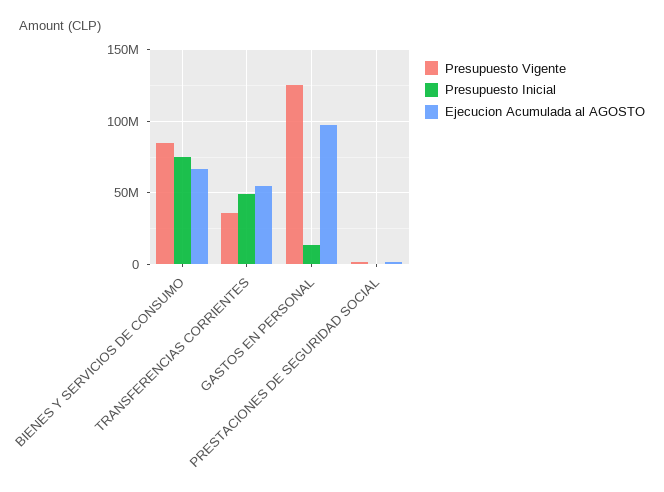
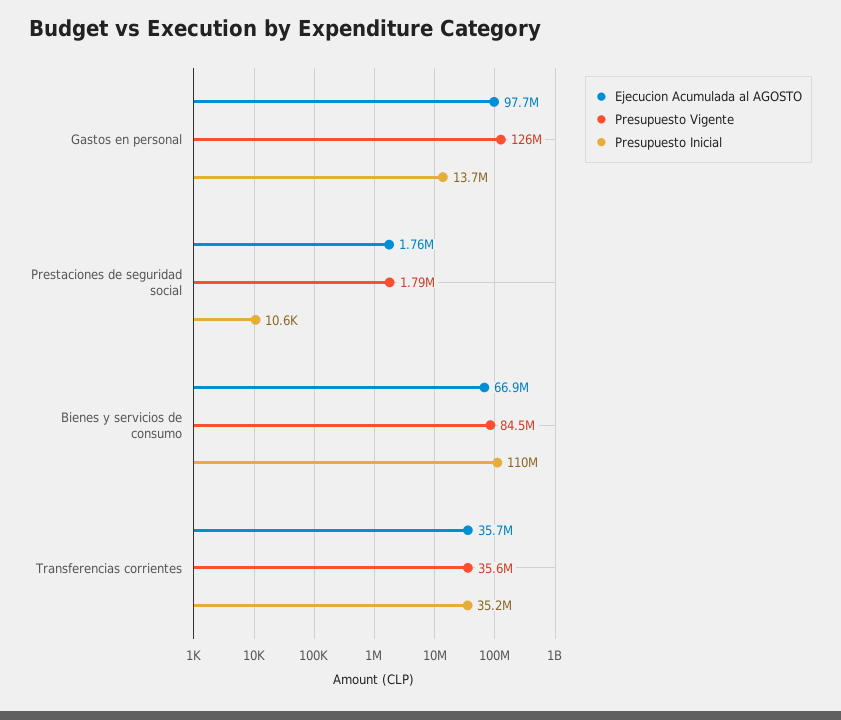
Presupuesto Inicial, BIENES Y SERVICIOS DE CONSUMO: 75000000 -> 110000000
Presupuesto Inicial, TRANSFERENCIAS CORRIENTES: 50000000 -> 35200000
Ejecucion Acumulada al AGOSTO, TRANSFERENCIAS CORRIENTES: 55000000 -> 35700000

